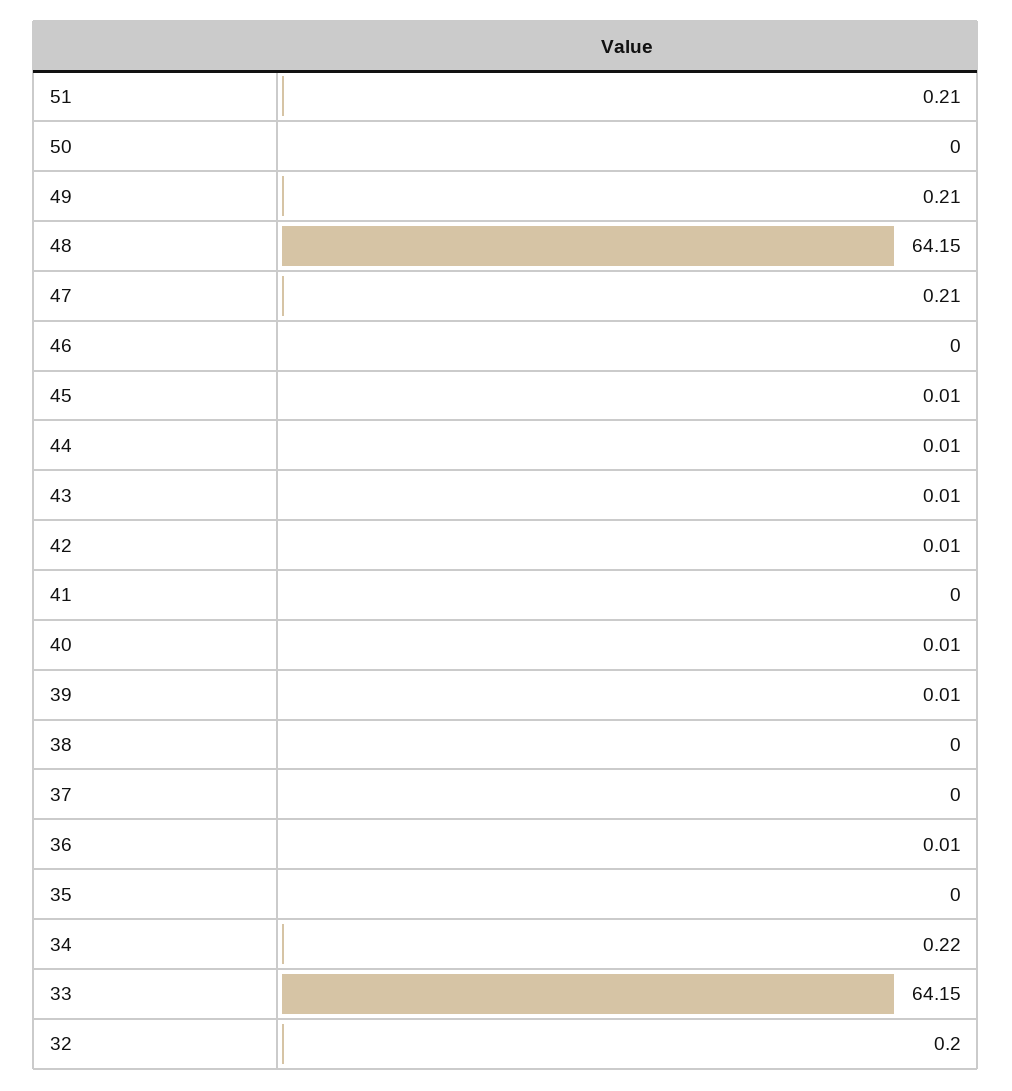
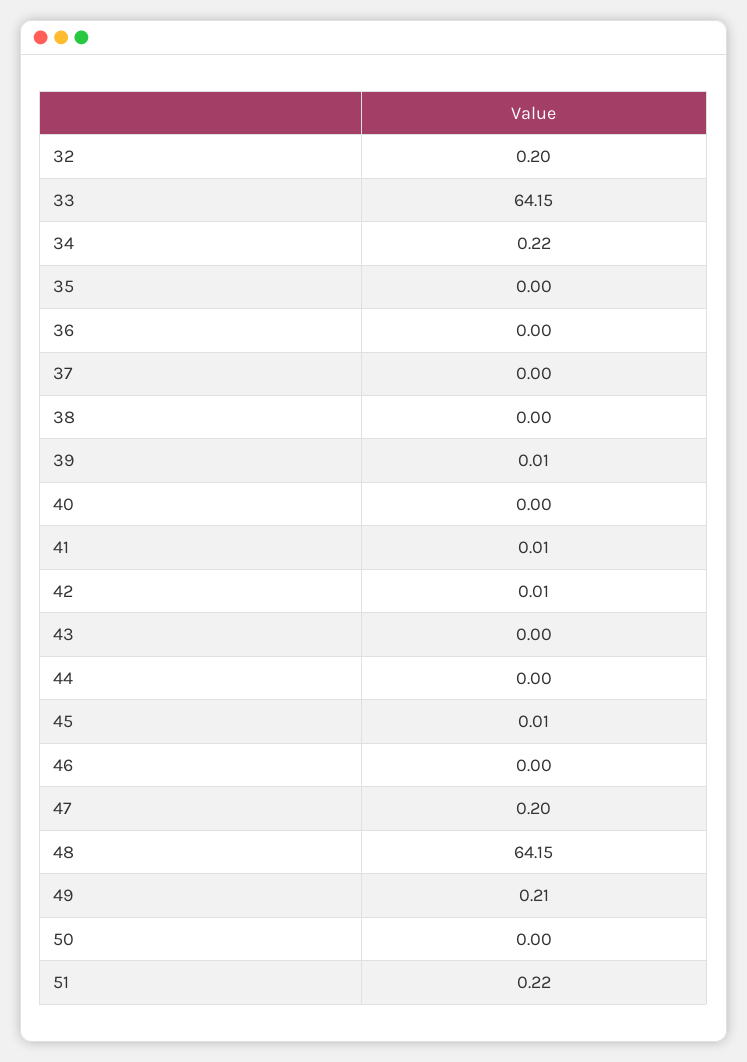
51: 0.21 -> 0.22
47: 0.21 -> 0.2
44: 0.01 -> 0
43: 0.01 -> 0
41: 0 -> 0.01
40: 0.01 -> 0
36: 0.01 -> 0

